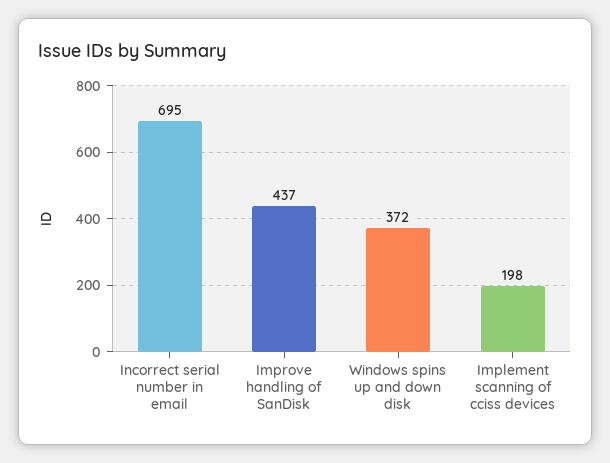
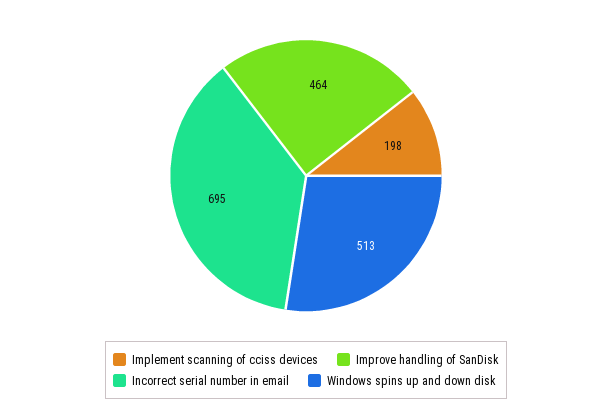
Improve handling of SanDisk: 437 -> 464
Windows spins up and down disk: 372 -> 513

